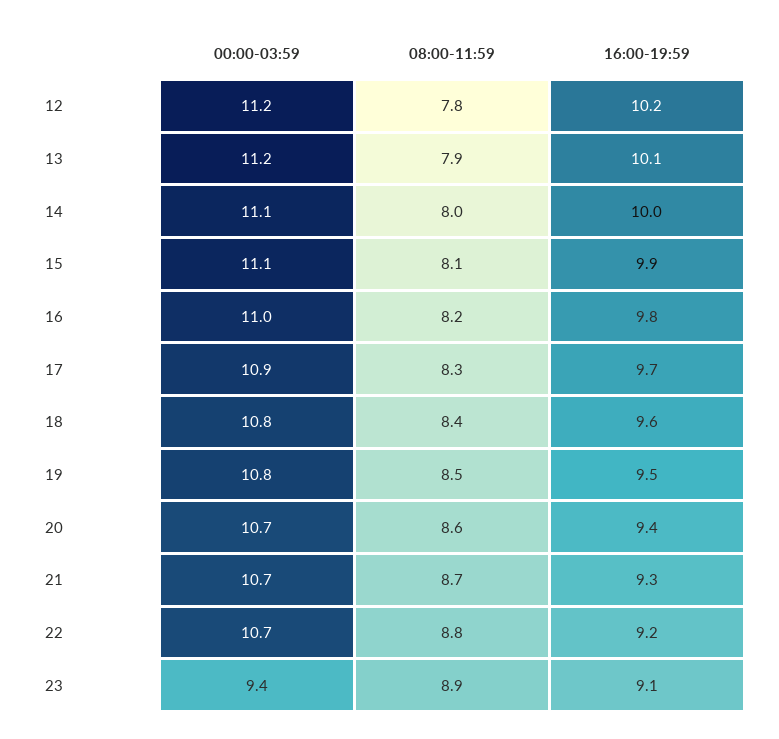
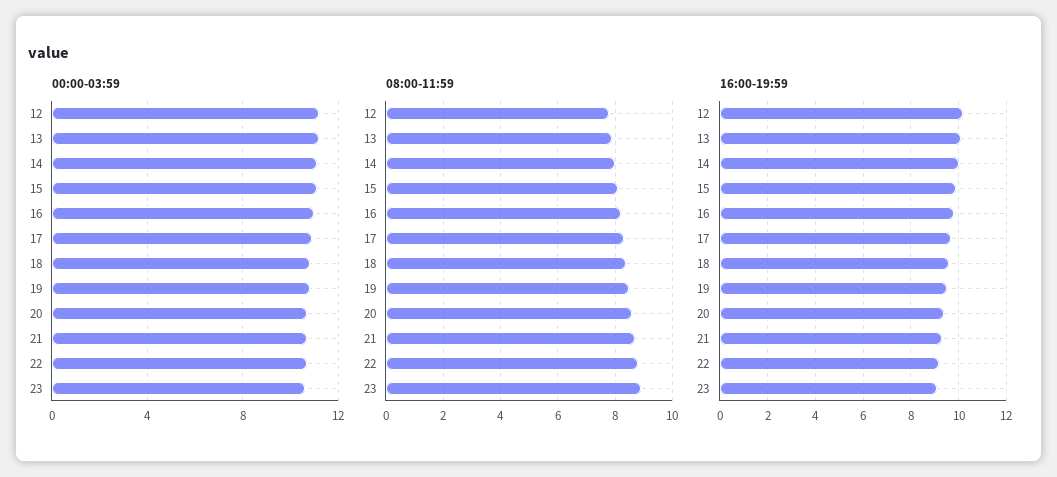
00:00-03:59, 23: 9.4 -> 10.5

